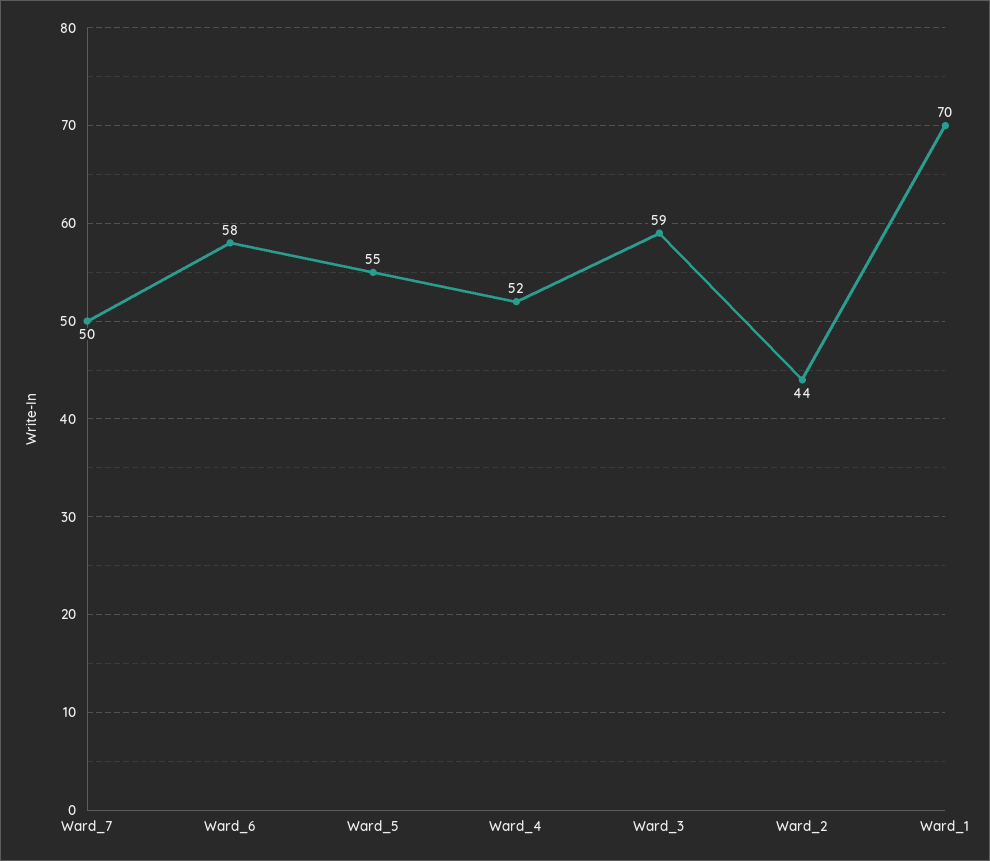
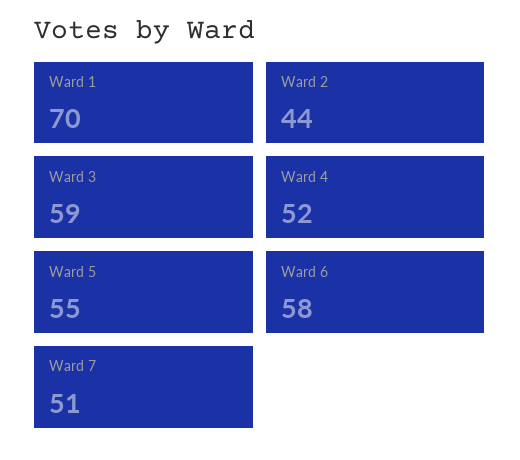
Ward_7: 50 -> 51

